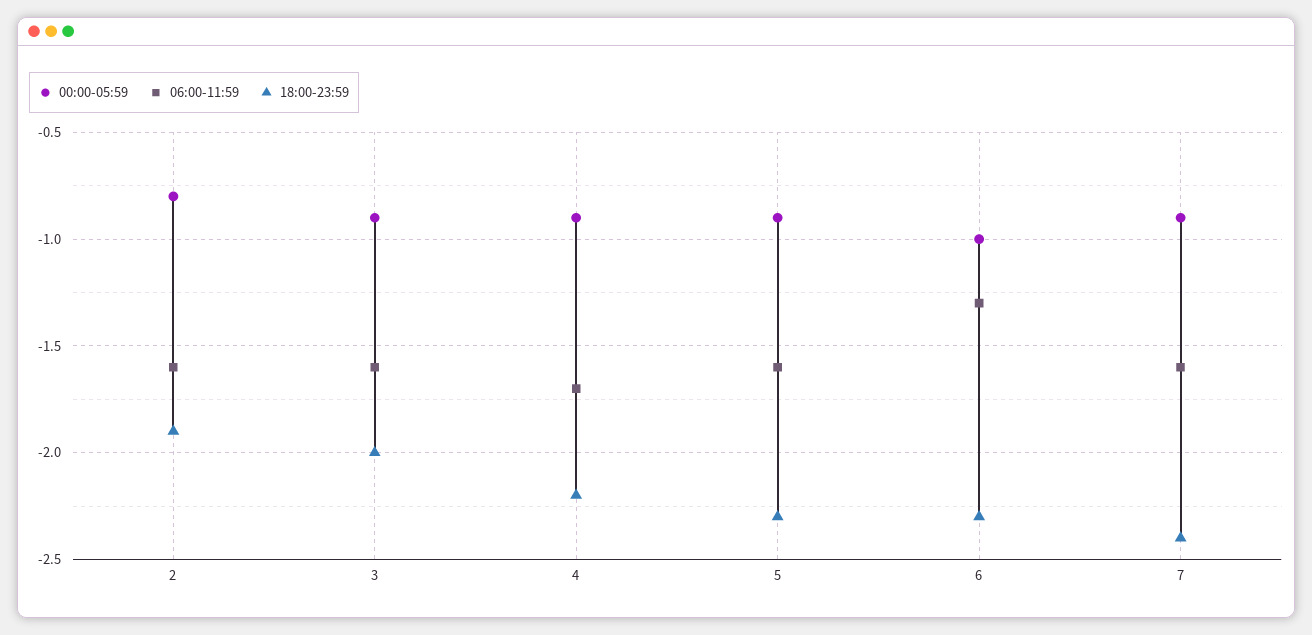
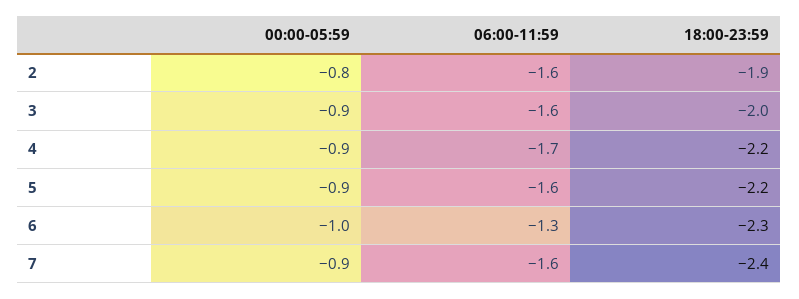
18:00-23:59, 5: -2.3 -> -2.2

